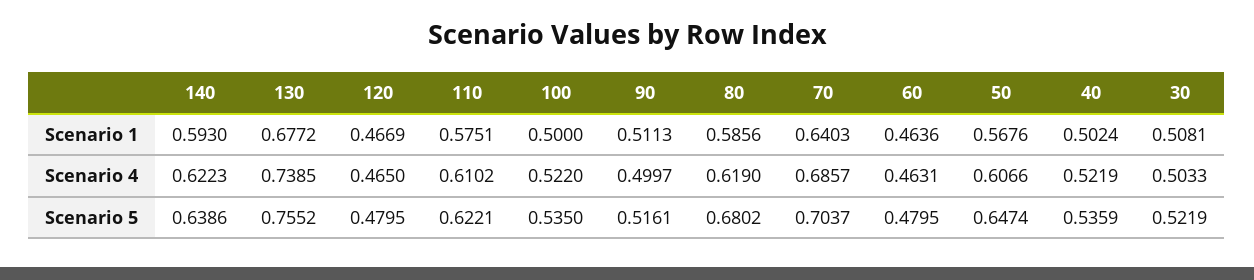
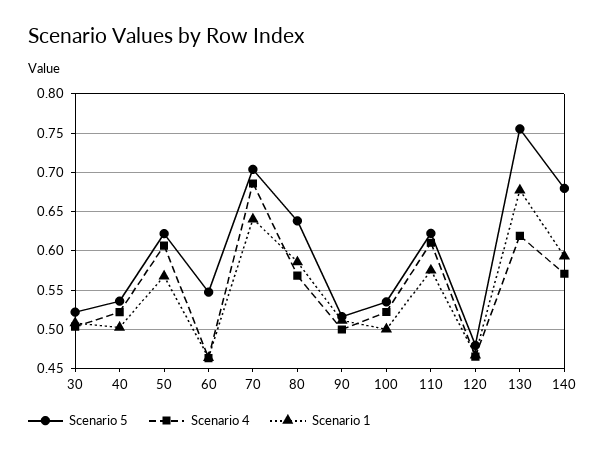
Scenario 4, 140: 0.6223 -> 0.57
Scenario 4, 130: 0.7385 -> 0.62
Scenario 4, 80: 0.619 -> 0.57
Scenario 5, 140: 0.6386 -> 0.68
Scenario 5, 80: 0.6802 -> 0.64
Scenario 5, 60: 0.4795 -> 0.55
Scenario 5, 50: 0.6474 -> 0.62

